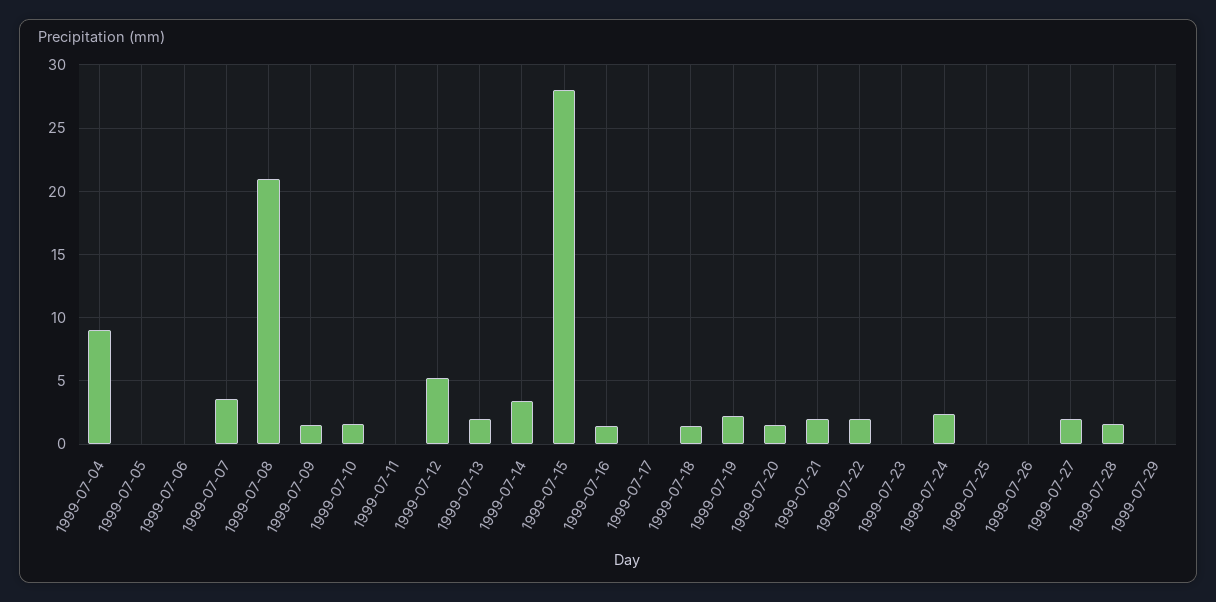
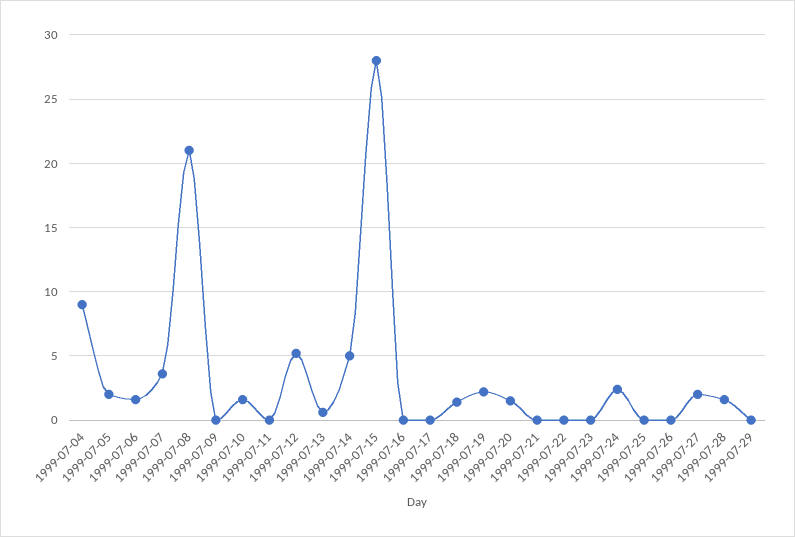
1999-07-05: 0 -> 2
1999-07-06: 0 -> 1.5
1999-07-09: 1.5 -> 0
1999-07-13: 2 -> 0.5
1999-07-14: 3.5 -> 5
1999-07-16: 1.5 -> 0
1999-07-21: 2 -> 0
1999-07-22: 2 -> 0

